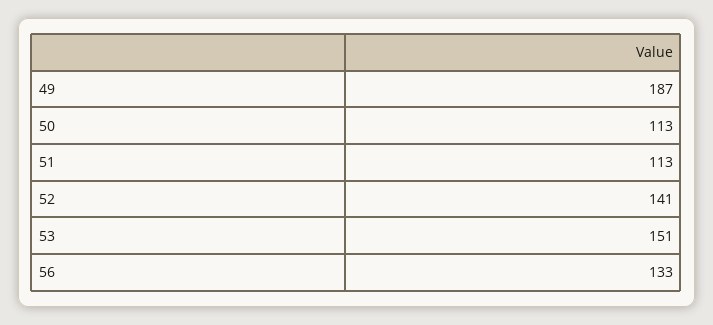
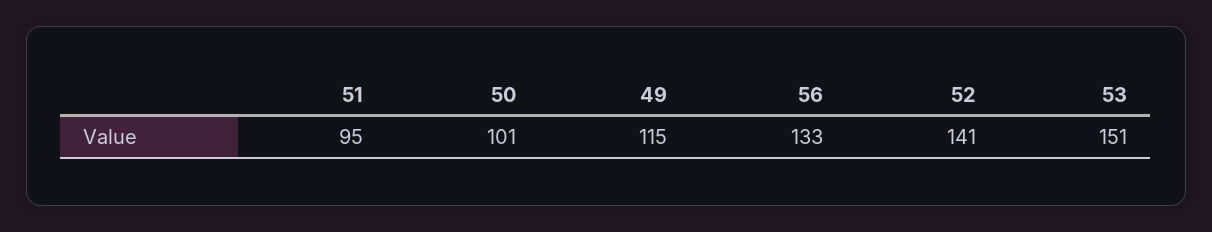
49: 187 -> 115
50: 113 -> 101
51: 113 -> 95

